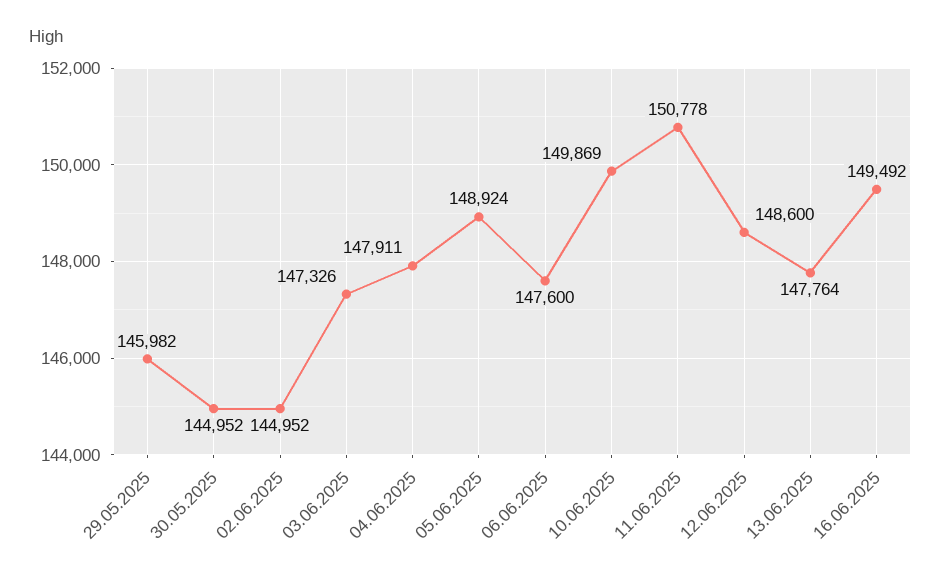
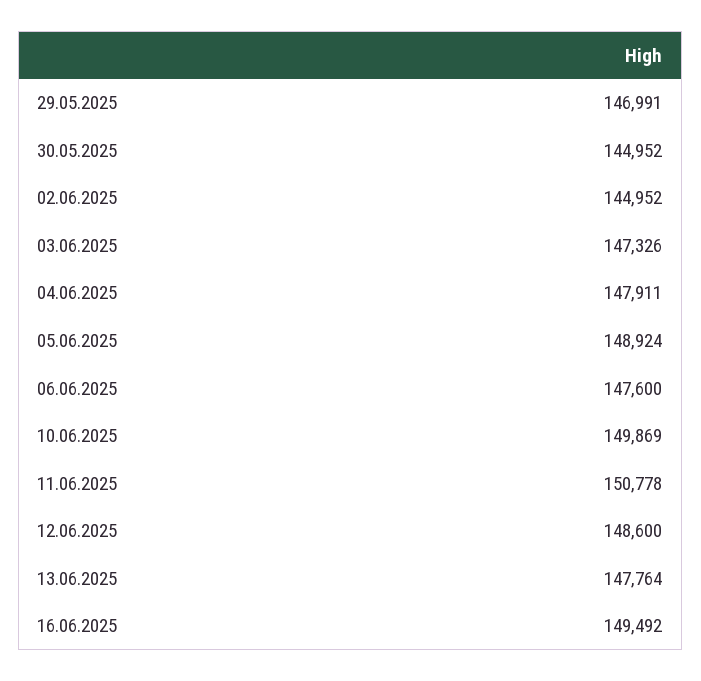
29.05.2025: 145982 -> 146991

